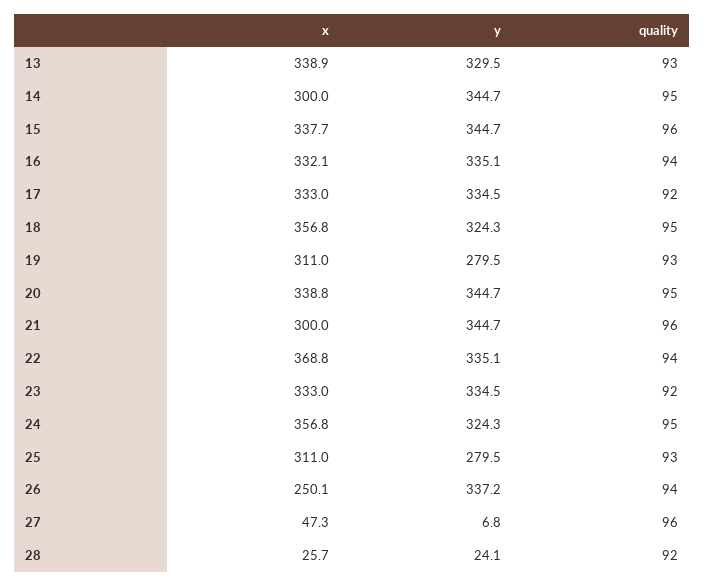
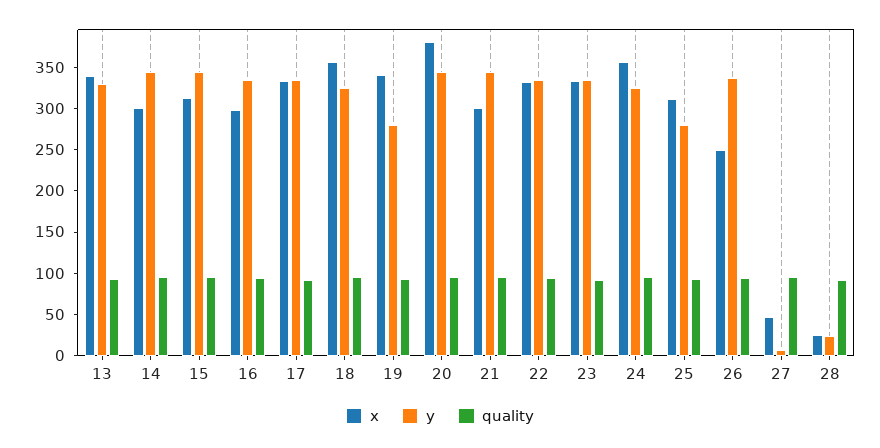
x, 15: 337.7 -> 310
x, 16: 332.1 -> 300
x, 19: 311 -> 340
x, 20: 338.8 -> 380
x, 22: 368.8 -> 330

